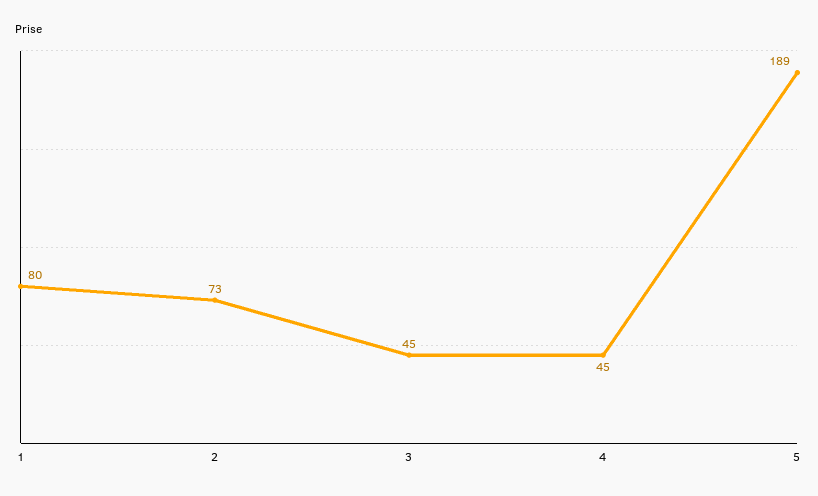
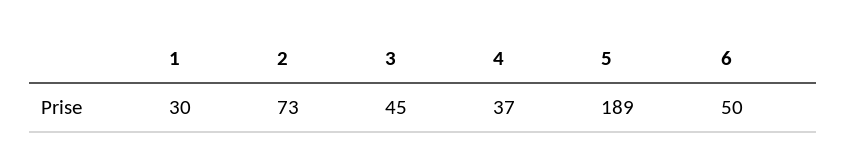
1: 80 -> 30
4: 45 -> 37
6: none -> 50

